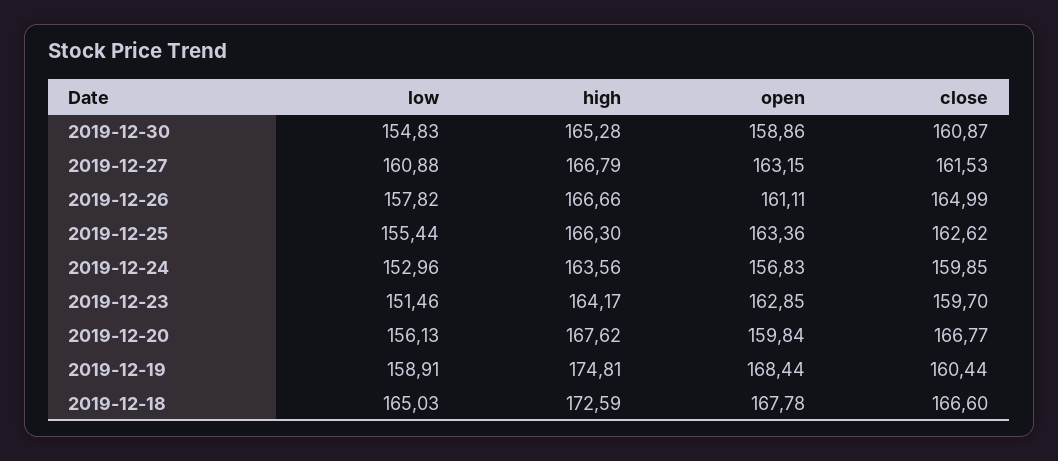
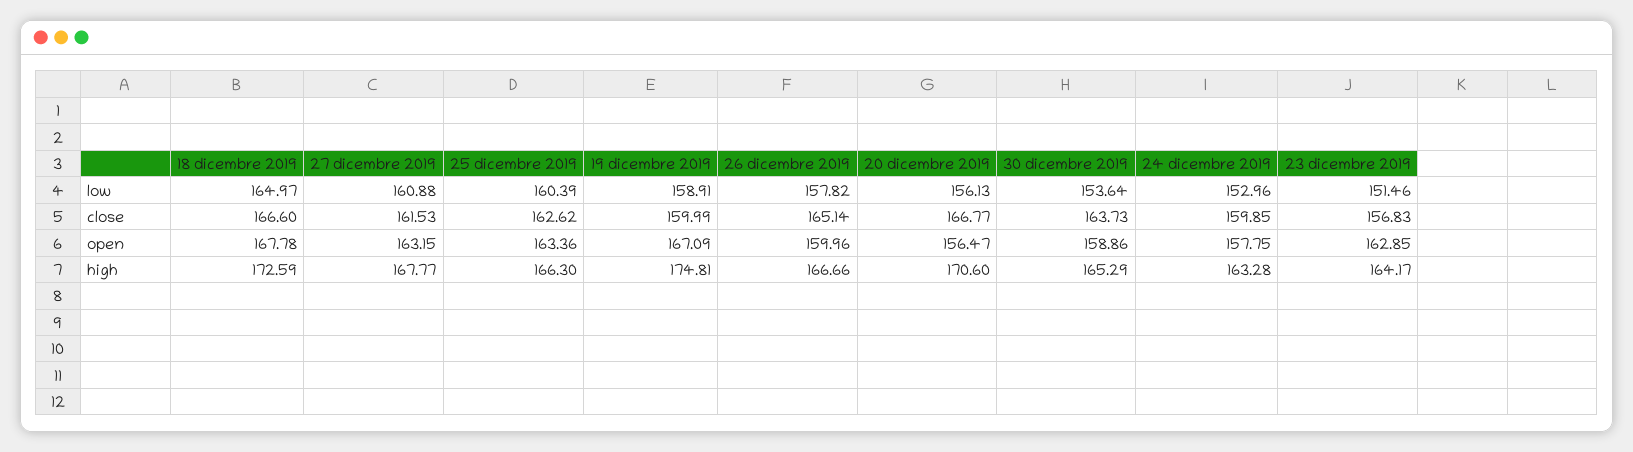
low, 2019-12-30: 154.83 -> 153.64
high, 2019-12-30: 165.28 -> 165.29
close, 2019-12-30: 160.87 -> 163.73
high, 2019-12-27: 166.79 -> 167.77
open, 2019-12-26: 161.11 -> 159.96
close, 2019-12-26: 164.99 -> 165.14
low, 2019-12-25: 155.44 -> 160.39
high, 2019-12-24: 163.56 -> 163.28
open, 2019-12-24: 156.83 -> 157.75
close, 2019-12-23: 159.7 -> 156.83
high, 2019-12-20: 167.62 -> 170.6
open, 2019-12-20: 159.84 -> 156.47
open, 2019-12-19: 168.44 -> 167.09
close, 2019-12-19: 160.44 -> 159.99
low, 2019-12-18: 165.03 -> 164.97

